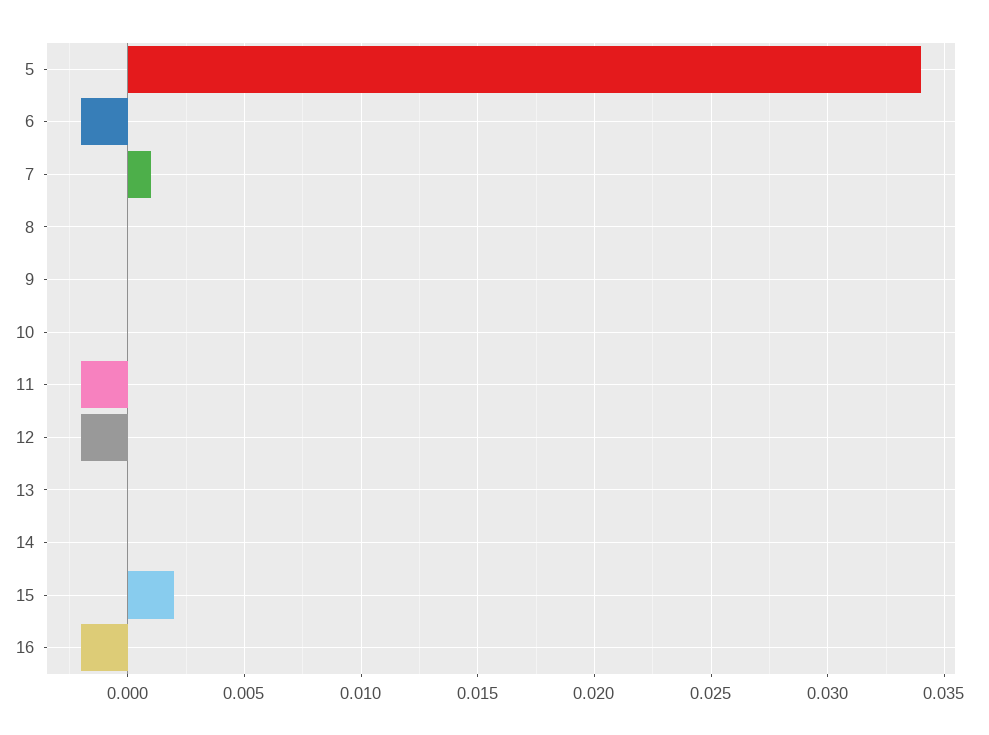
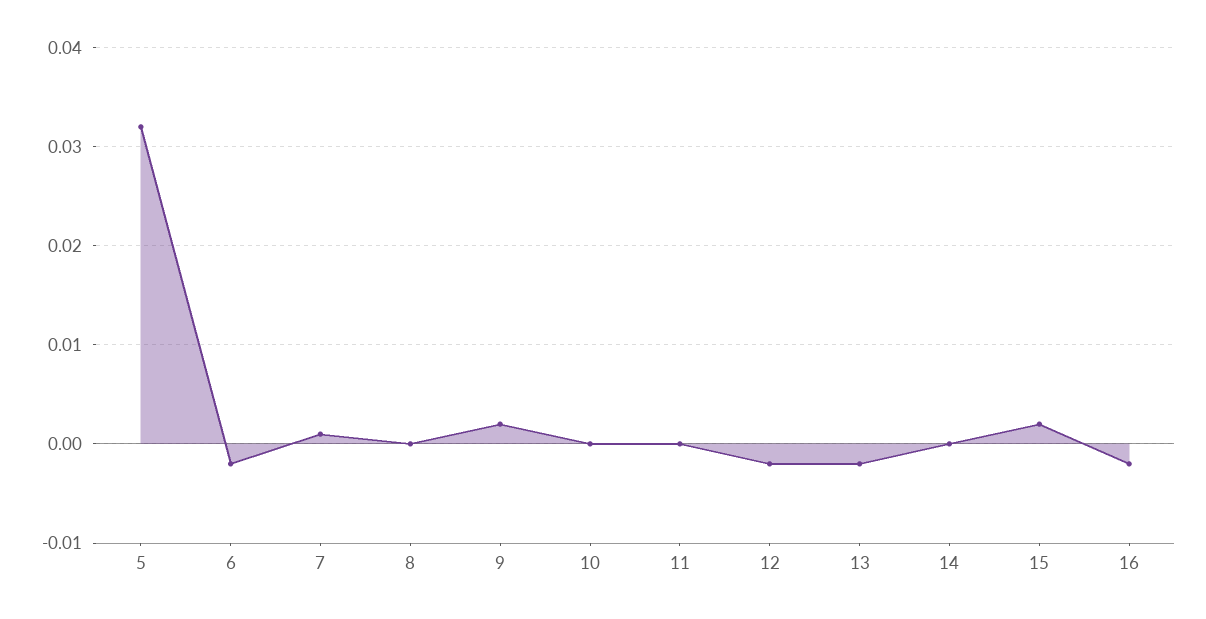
5: 0.034 -> 0.032
9: 0 -> 0.002
11: -0.002 -> 0
13: 0 -> -0.002

